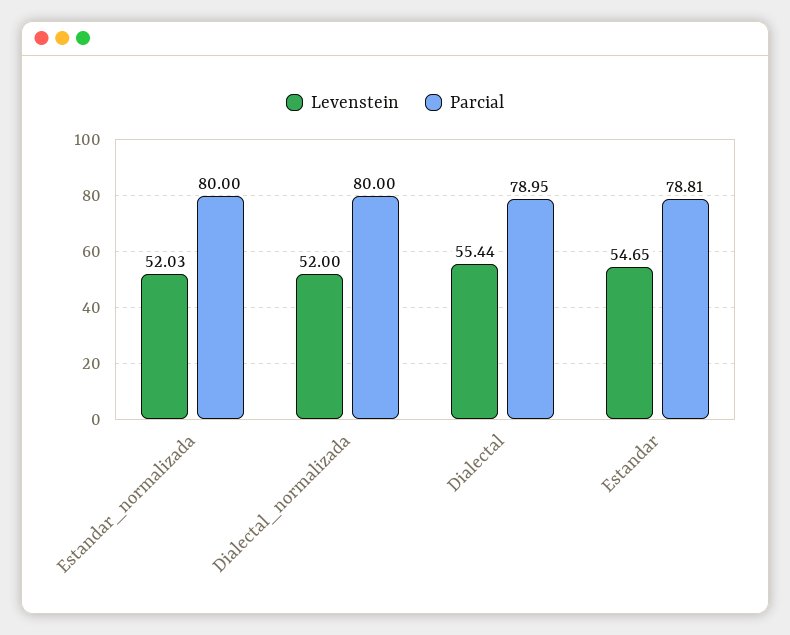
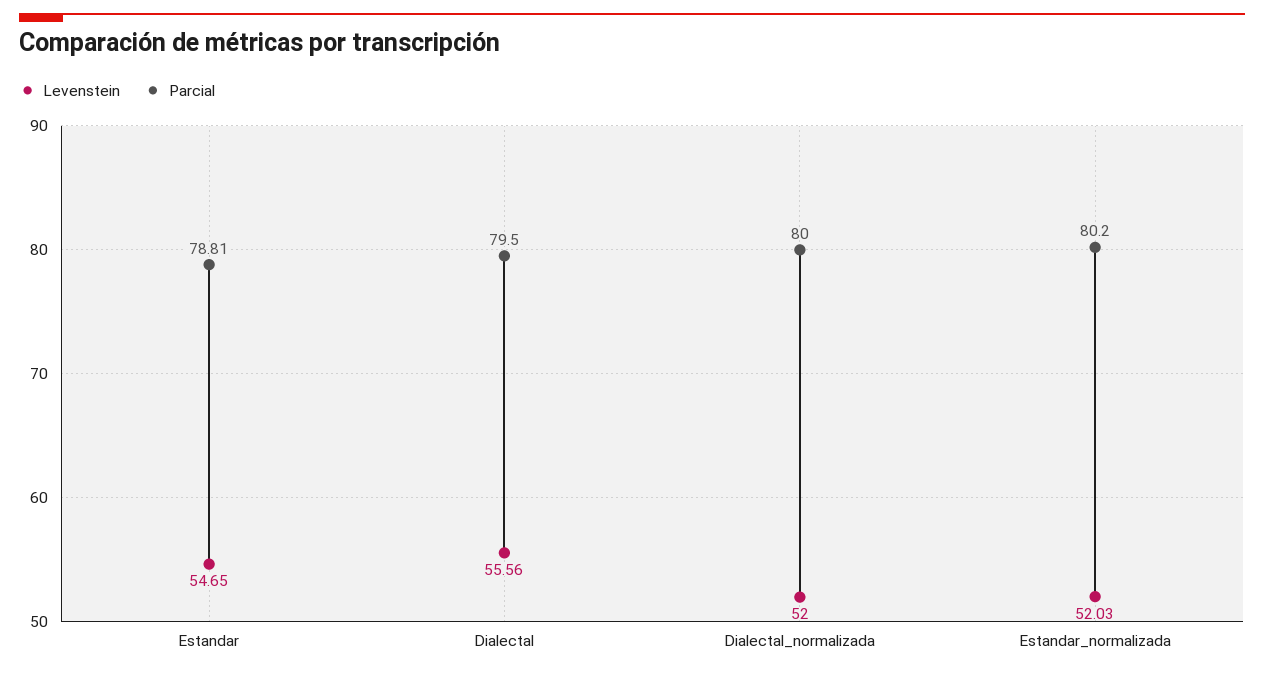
Parcial, Estandar_normalizada: 80 -> 80.2
Levenstein, Dialectal: 55.44 -> 55.56
Parcial, Dialectal: 78.95 -> 79.5

